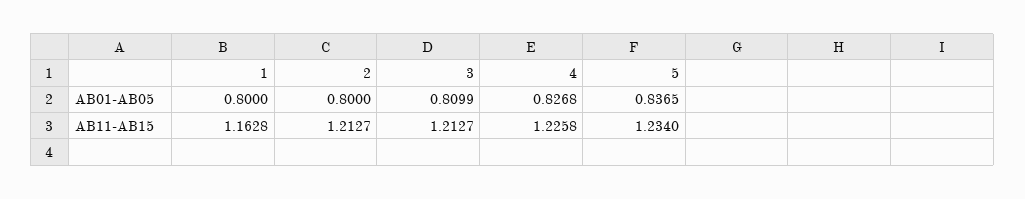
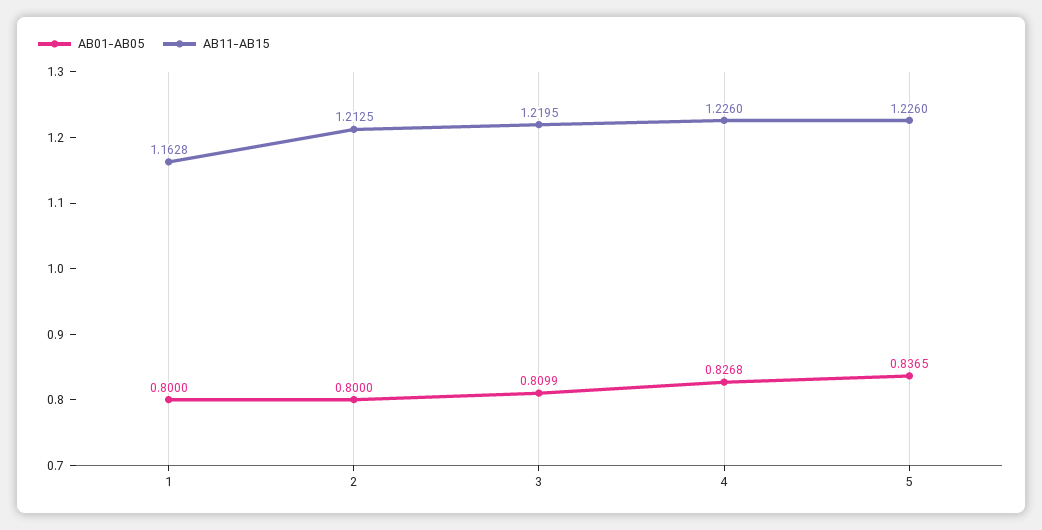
AB11-AB15, 2: 1.2127 -> 1.2125
AB11-AB15, 3: 1.2127 -> 1.2195
AB11-AB15, 4: 1.2258 -> 1.226
AB11-AB15, 5: 1.234 -> 1.226

